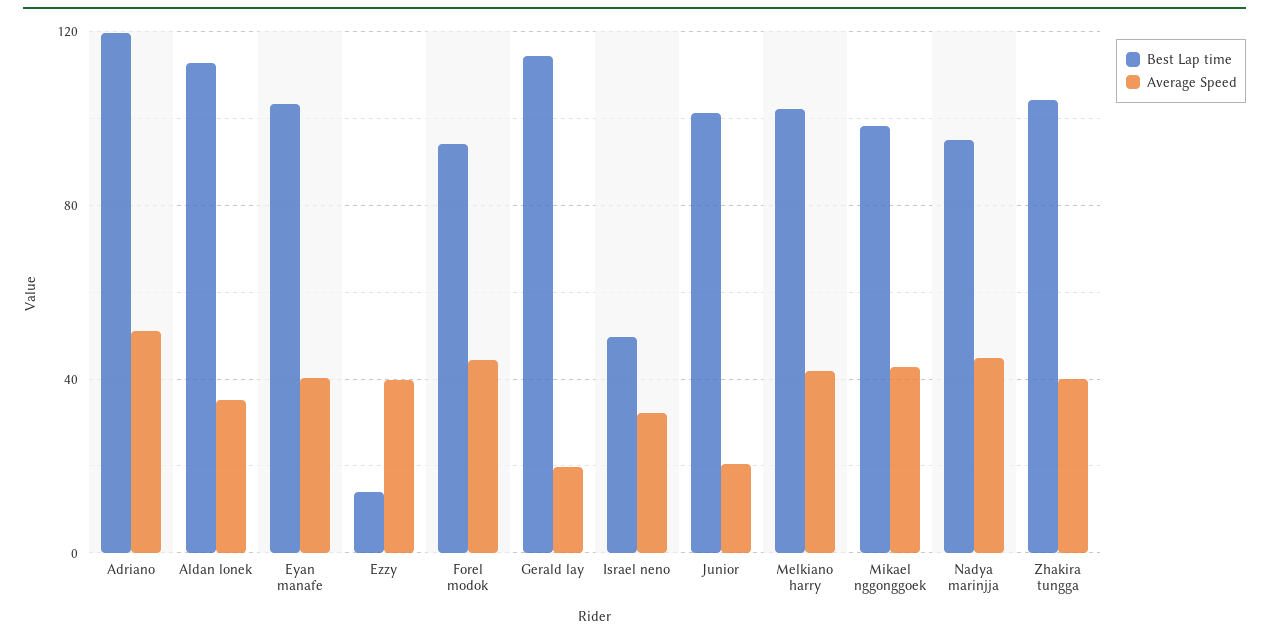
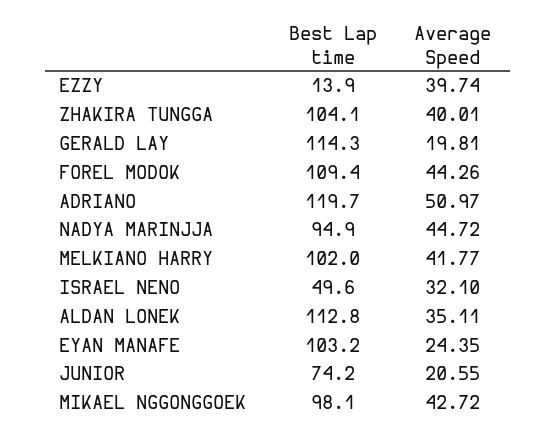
Average Speed, Eyan manafe: 40 -> 24.35
Best Lap time, Forel modok: 95 -> 109.4
Best Lap time, Junior: 100 -> 74.2

